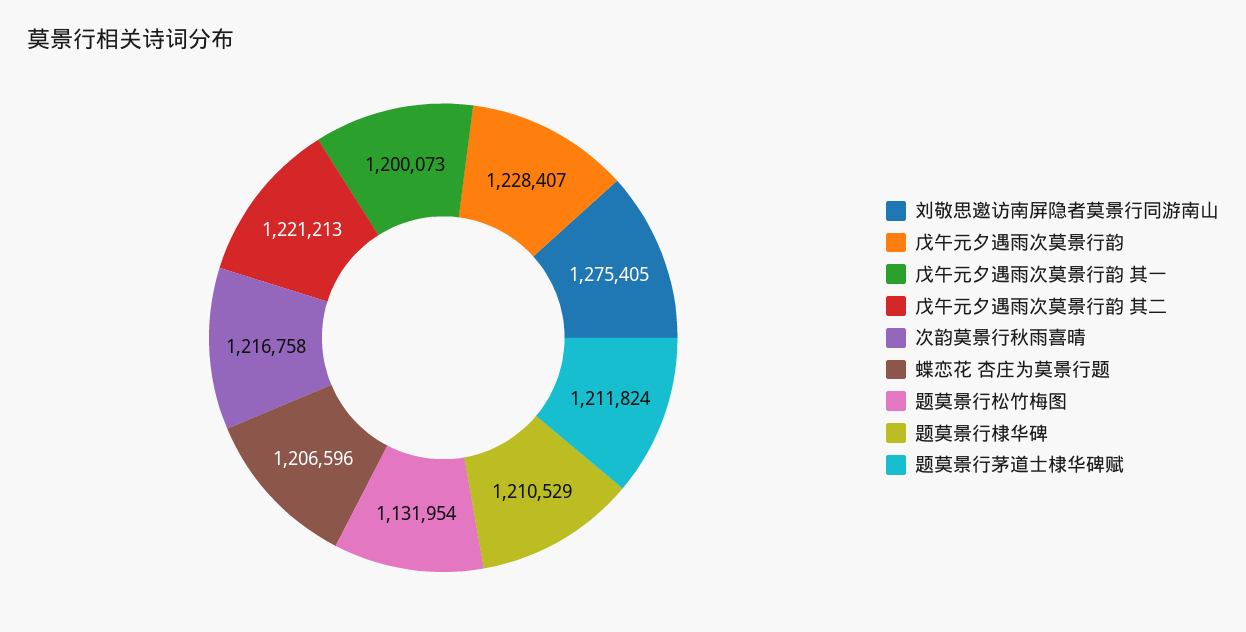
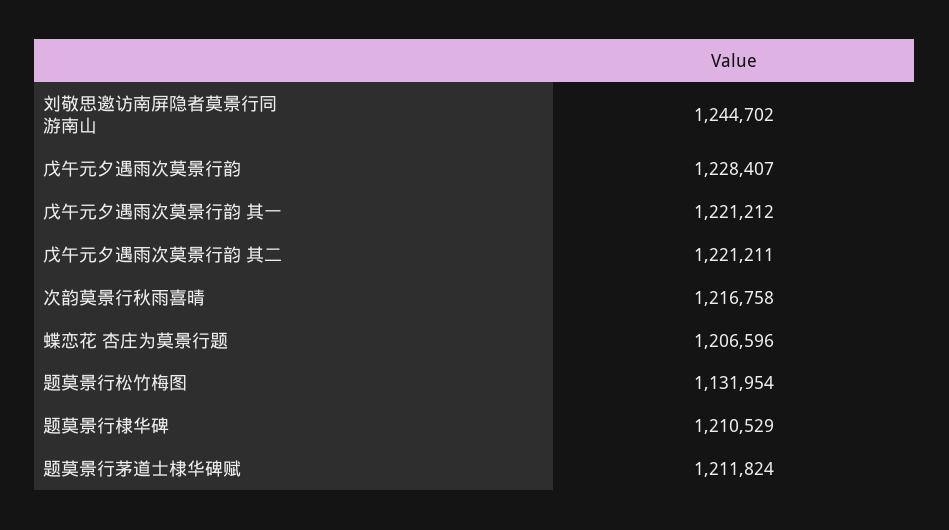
刘敬思邀访南屏隐者莫景行同游南山: 1275405 -> 1244702
戊午元夕遇雨次莫景行韵 其一: 1200073 -> 1221212
戊午元夕遇雨次莫景行韵 其二: 1221213 -> 1221211

